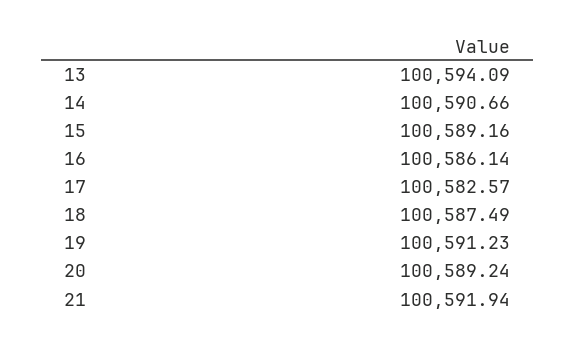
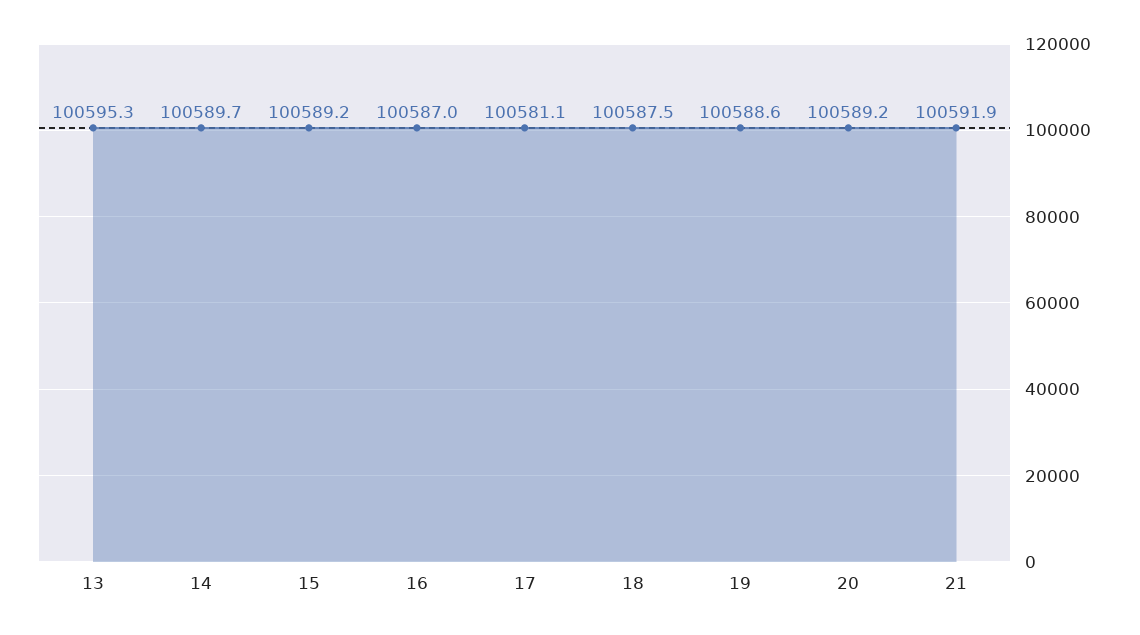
13: 100594.09 -> 100595.3
14: 100590.66 -> 100589.7
16: 100586.14 -> 100587
17: 100582.57 -> 100581.1
19: 100591.23 -> 100588.6

